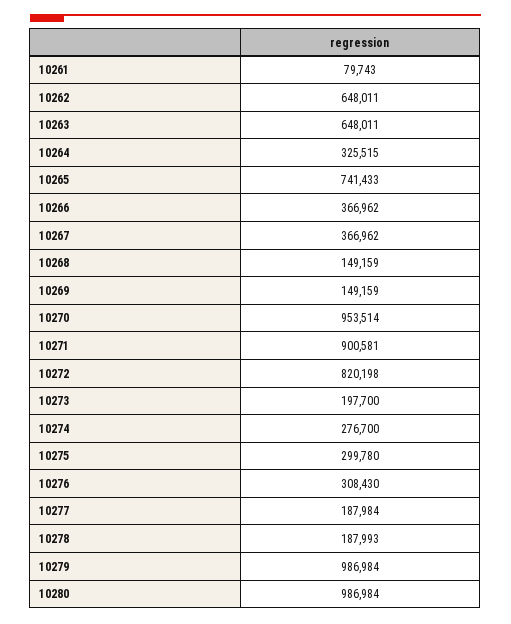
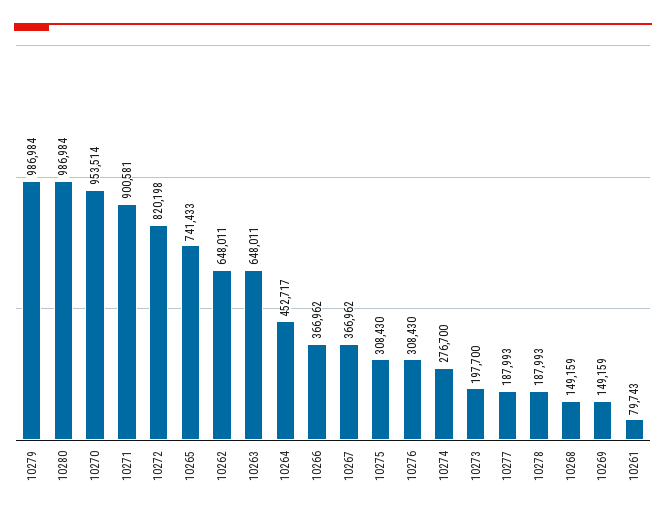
10264: 325515 -> 452717
10275: 299780 -> 308430
10277: 187984 -> 187993

